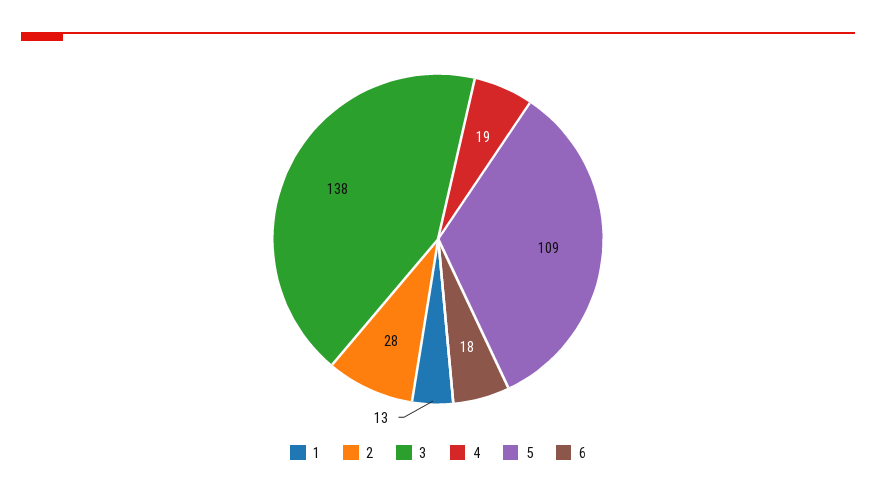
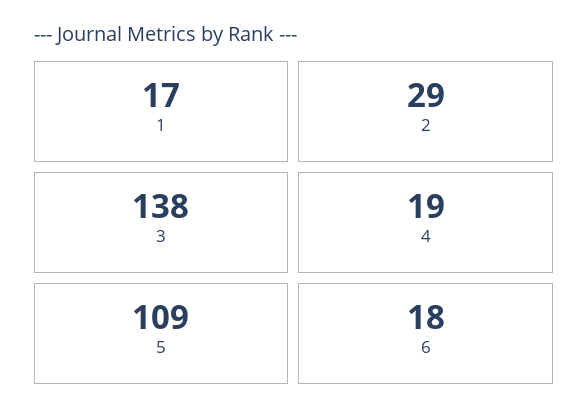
1: 13 -> 17
2: 28 -> 29

